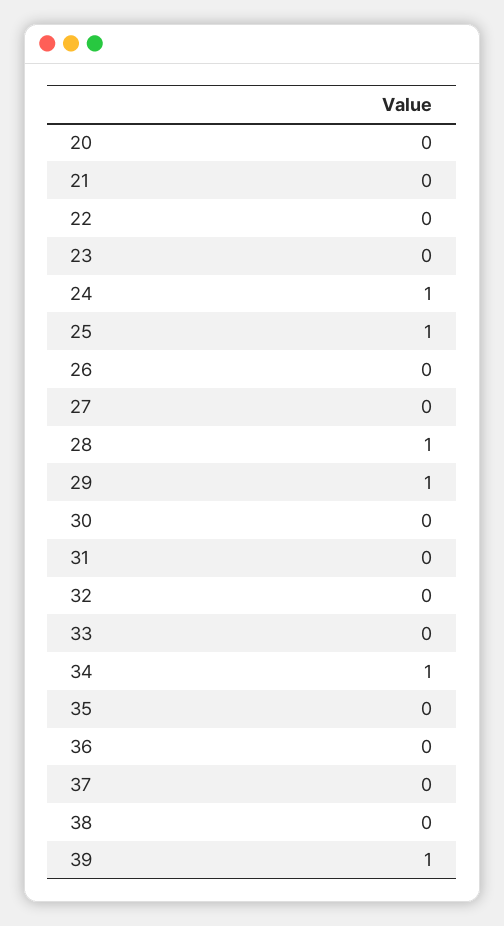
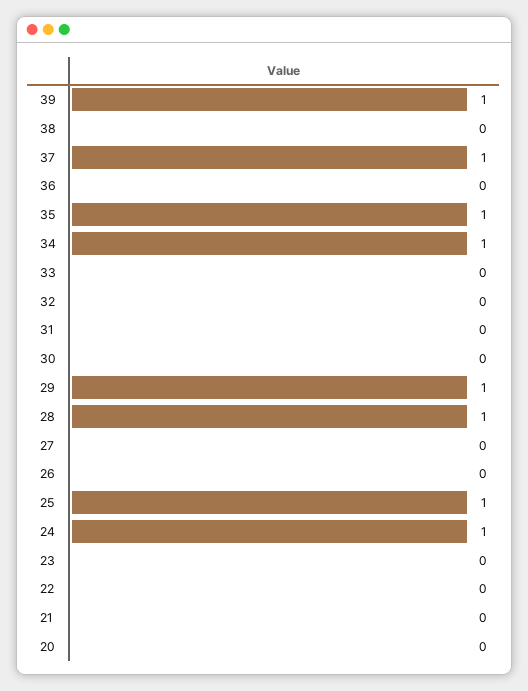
35: 0 -> 1
37: 0 -> 1

